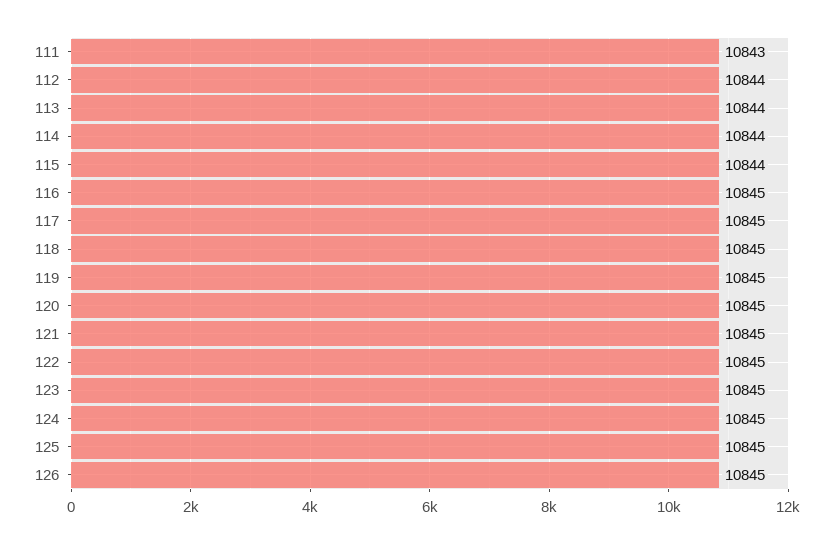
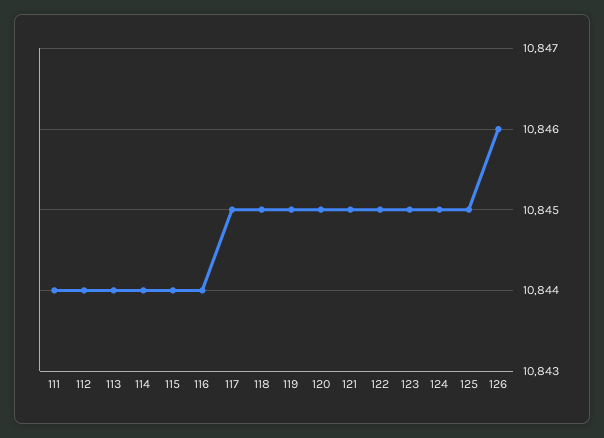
111: 10843 -> 10844
116: 10845 -> 10844
126: 10845 -> 10846

